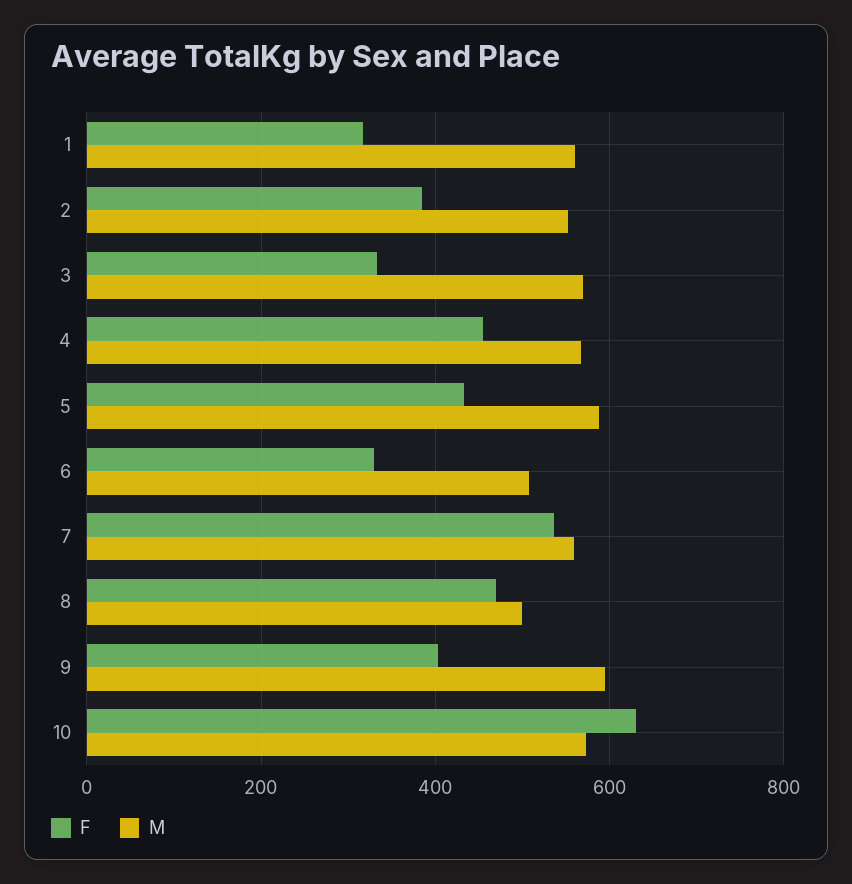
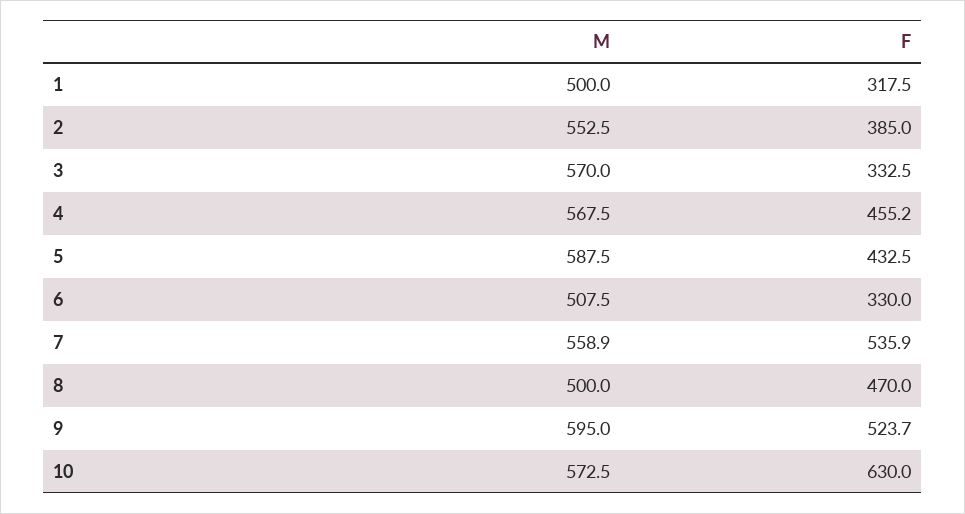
M, 1: 560 -> 500
F, 9: 400 -> 523.7

